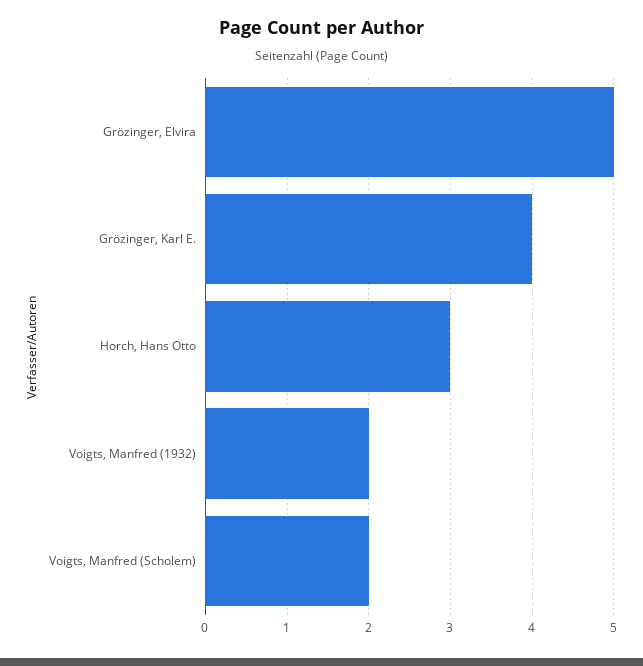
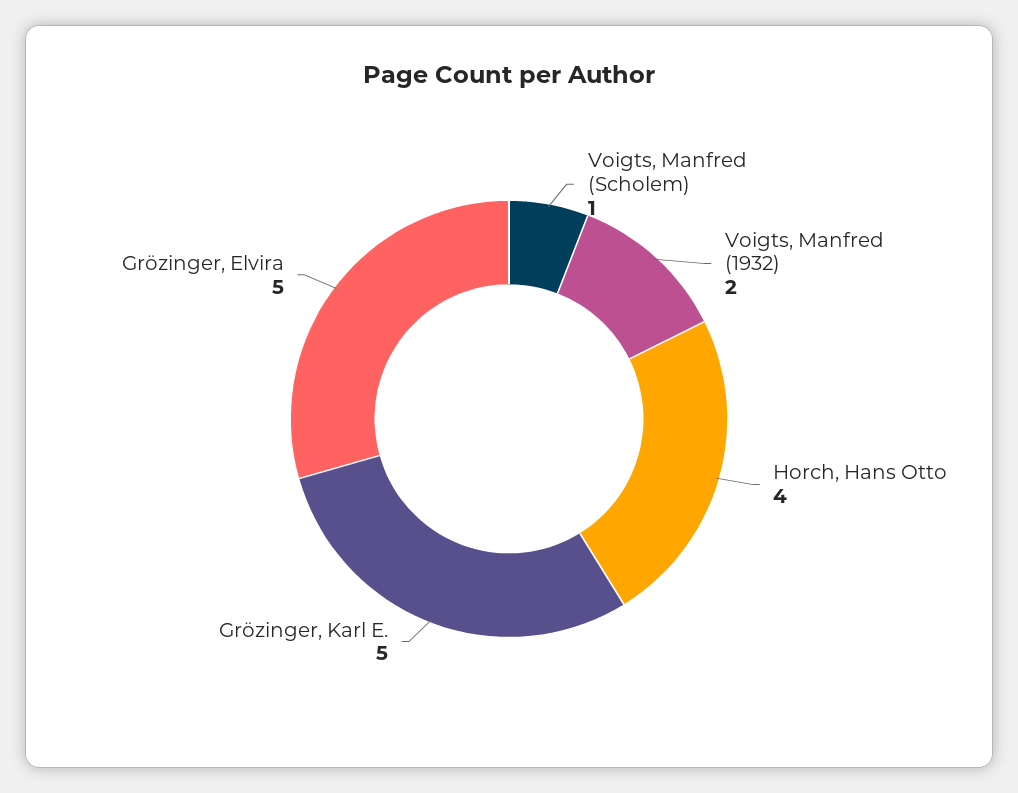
Grözinger, Karl E.: 4 -> 5
Horch, Hans Otto: 3 -> 4
Voigts, Manfred (Scholem): 2 -> 1

